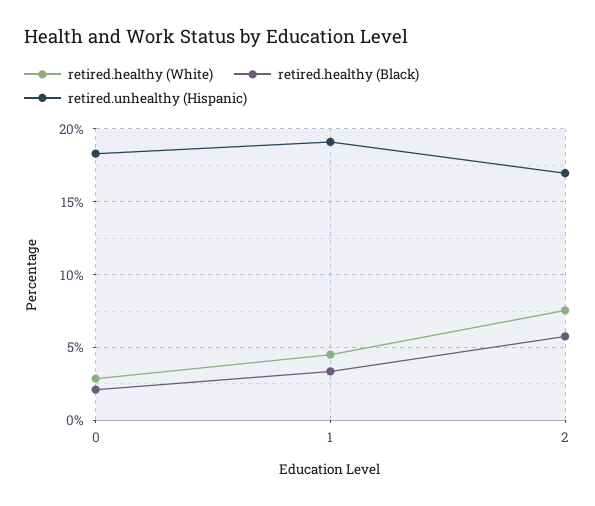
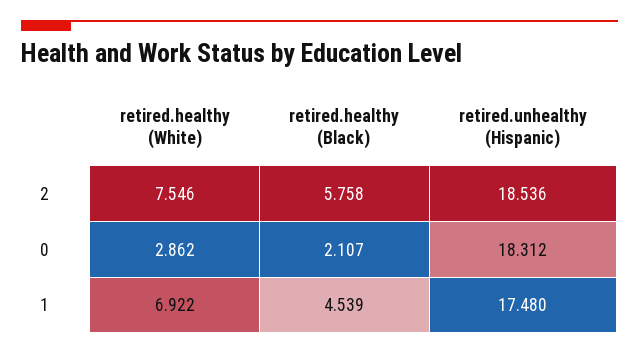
retired.healthy (White), 1: 4.5 -> 6.922
retired.healthy (Black), 1: 3.5 -> 4.539
retired.unhealthy (Hispanic), 1: 19 -> 17.48
retired.unhealthy (Hispanic), 2: 17 -> 18.536

